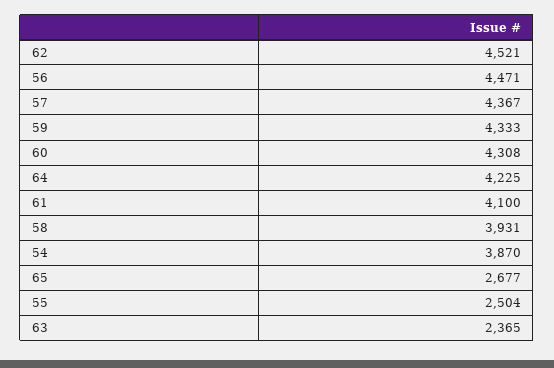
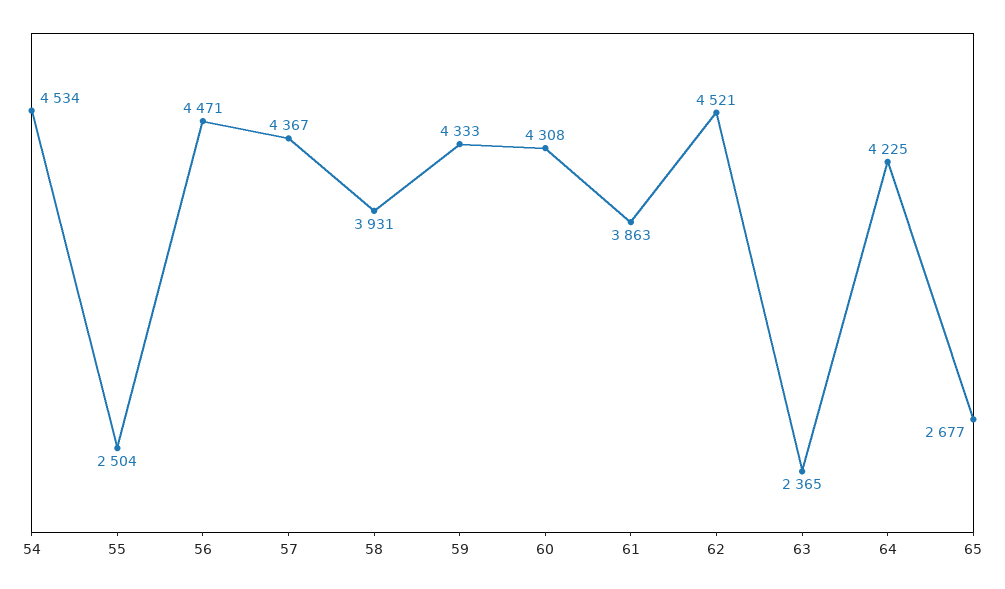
61: 4100 -> 3863
54: 3870 -> 4534

